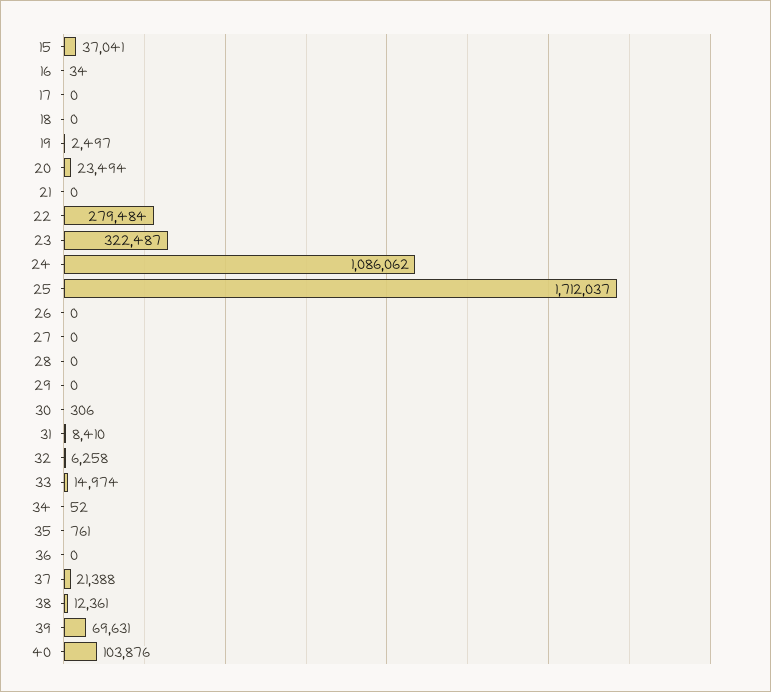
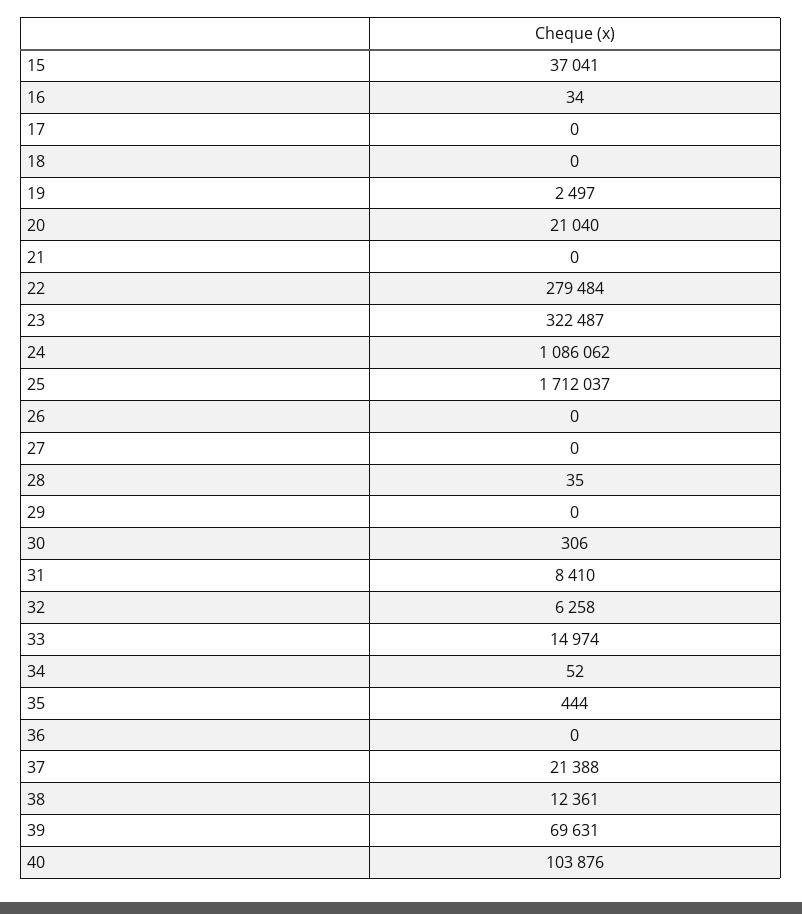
20: 23494 -> 21040
28: 0 -> 35
35: 761 -> 444

